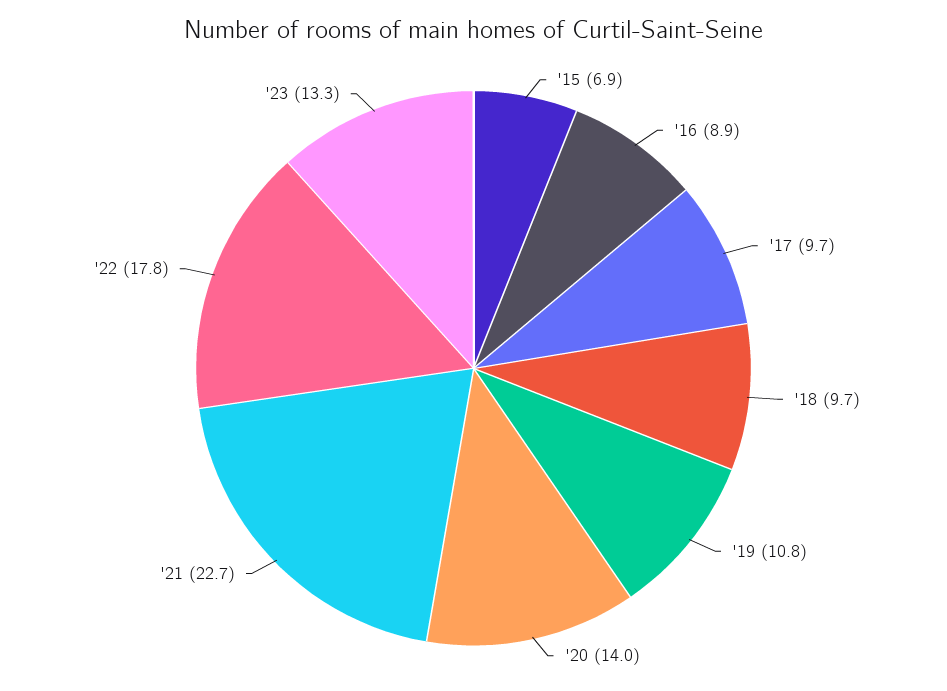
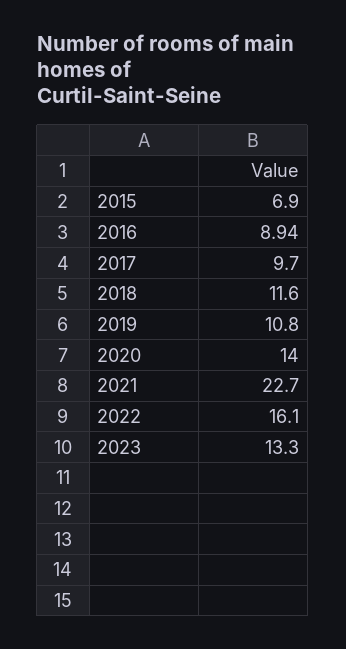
'18: 9.7 -> 11.6
'22: 17.8 -> 16.1

